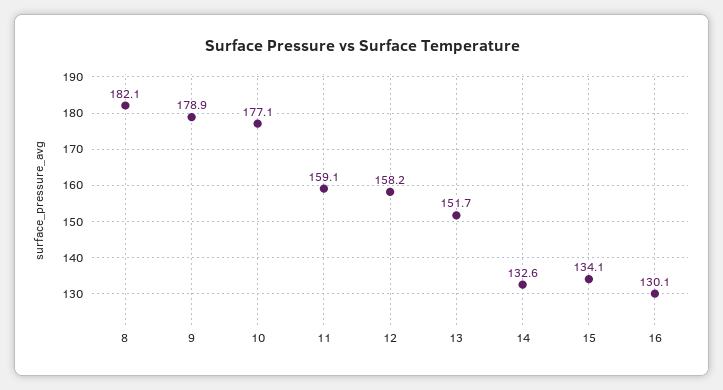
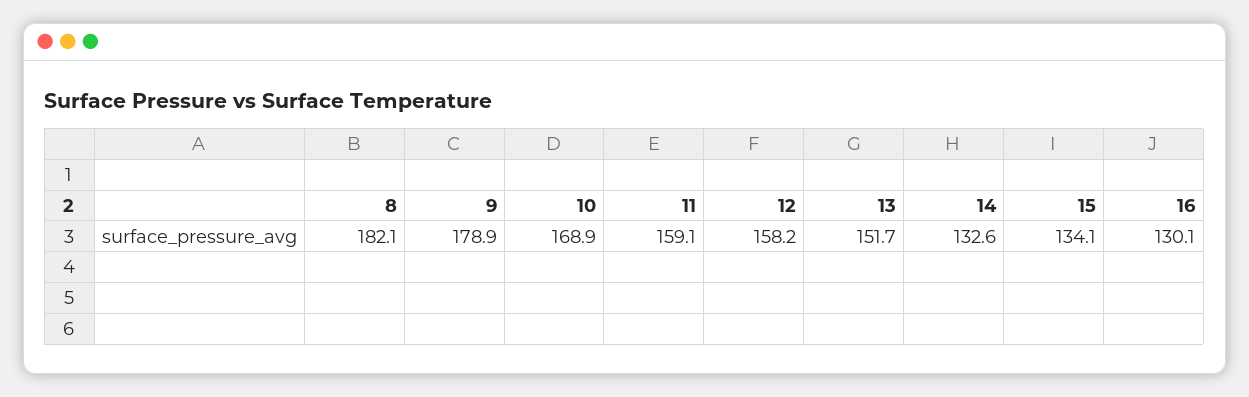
10: 177.1 -> 168.9

